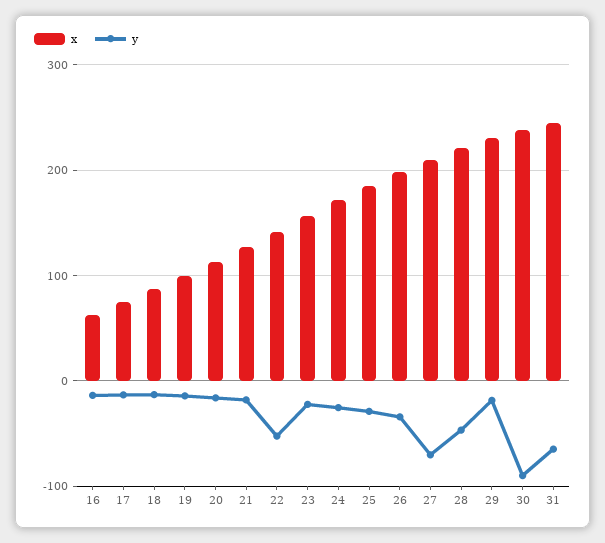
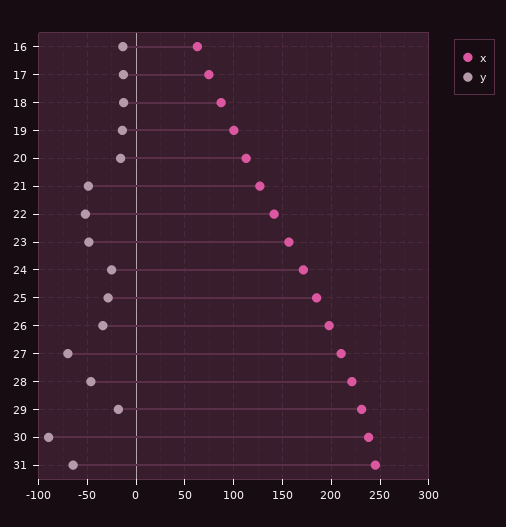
y, 21: -20 -> -50
y, 23: -20 -> -50

